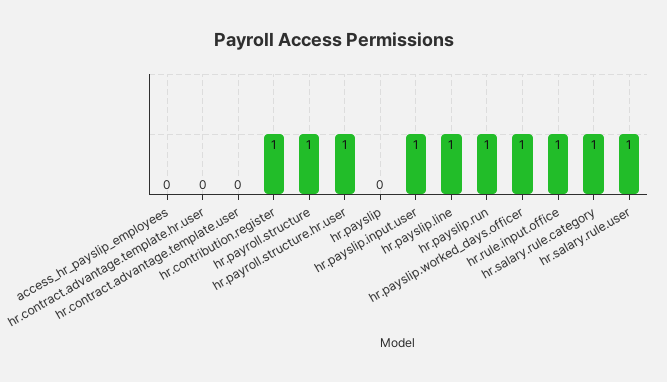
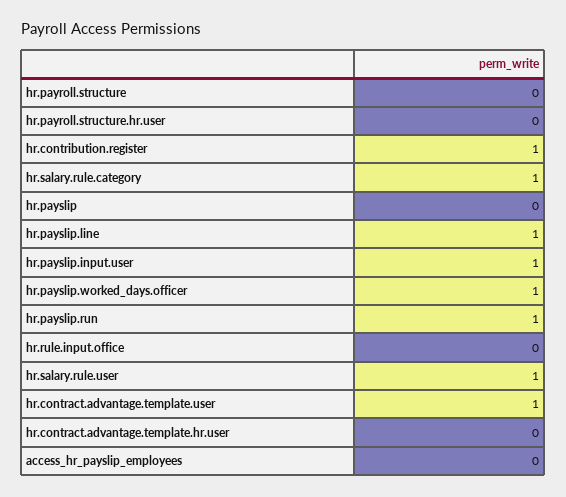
hr.contract.advantage.template.user: 0 -> 1
hr.payroll.structure: 1 -> 0
hr.payroll.structure.hr.user: 1 -> 0
hr.rule.input.office: 1 -> 0

